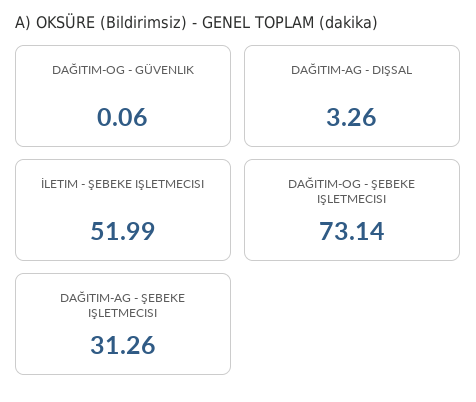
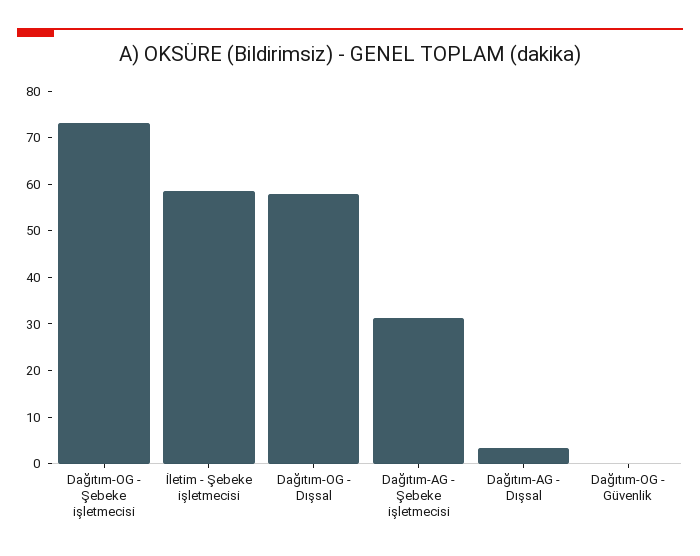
İLETIM - ŞEBEKE IŞLETMECISI: 51.99 -> 58
Dağıtım-OG - Dışsal: none -> 58

